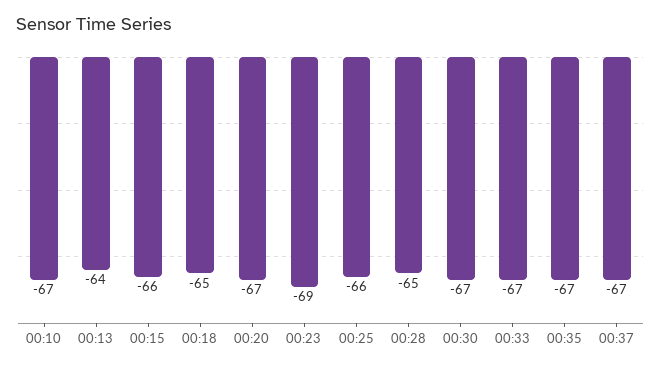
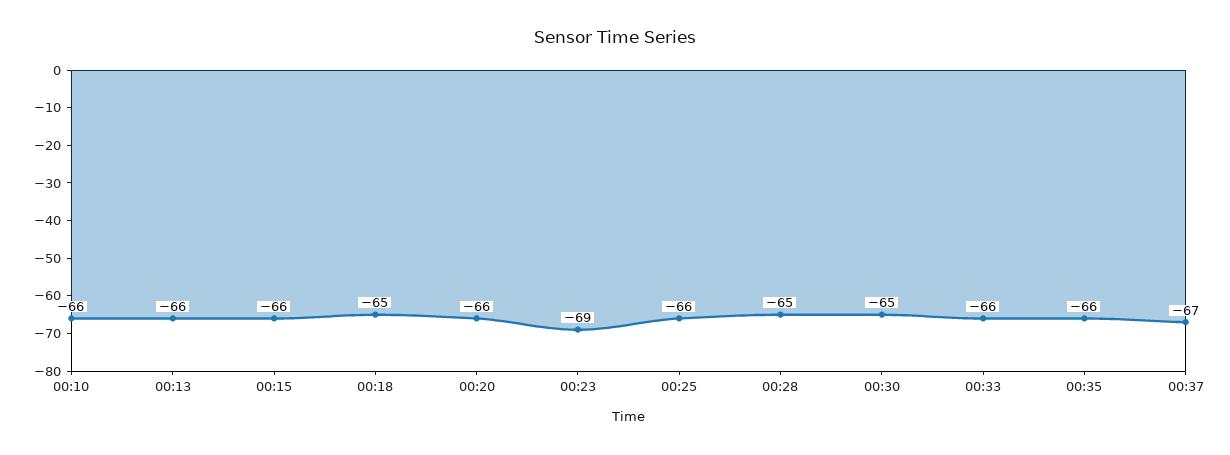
00:10: -67 -> -66
00:13: -64 -> -66
00:20: -67 -> -66
00:30: -67 -> -65
00:33: -67 -> -66
00:35: -67 -> -66

